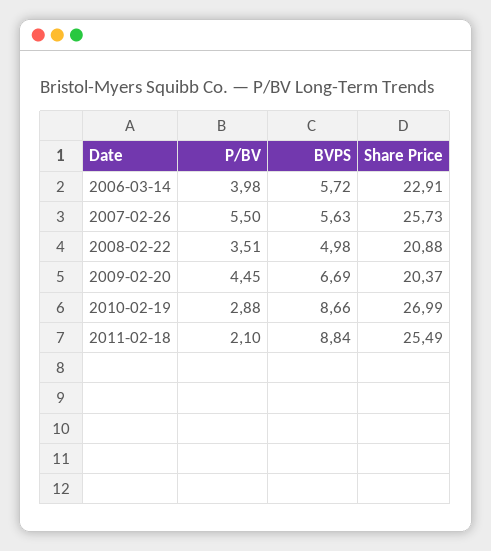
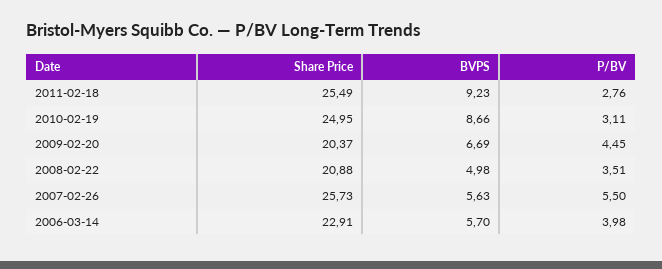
BVPS, 2006-03-14: 5.72 -> 5.7
P/BV, 2010-02-19: 2.88 -> 3.11
Share Price, 2010-02-19: 26.99 -> 24.95
P/BV, 2011-02-18: 2.1 -> 2.76
BVPS, 2011-02-18: 8.84 -> 9.23

